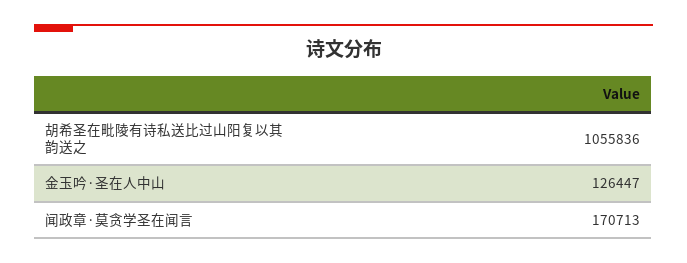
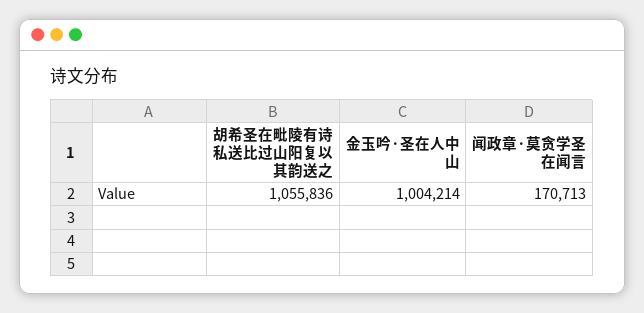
金玉吟·圣在人中山: 126447 -> 1004214

